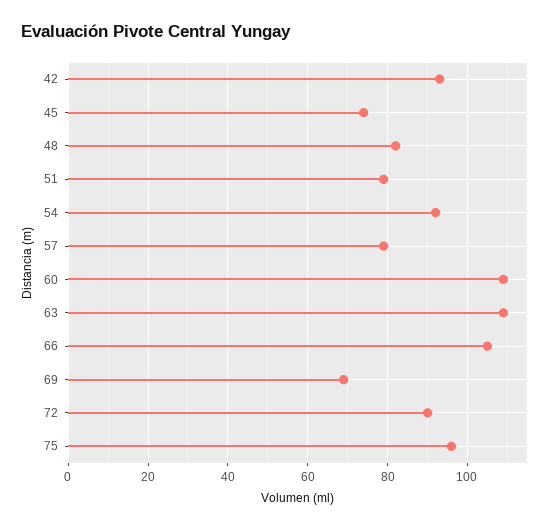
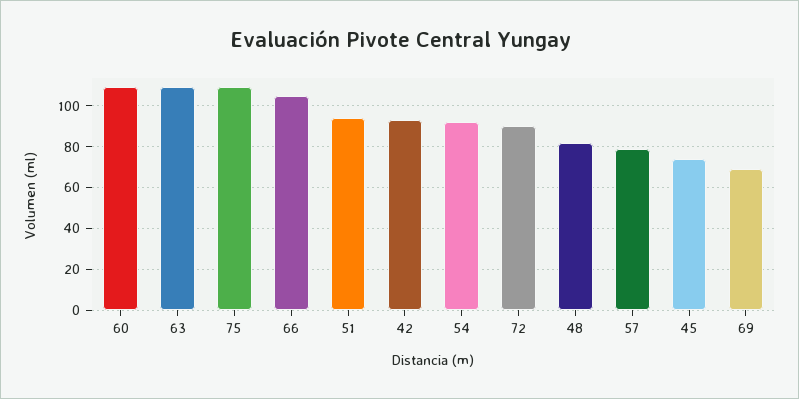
51: 80 -> 95
75: 95 -> 110

